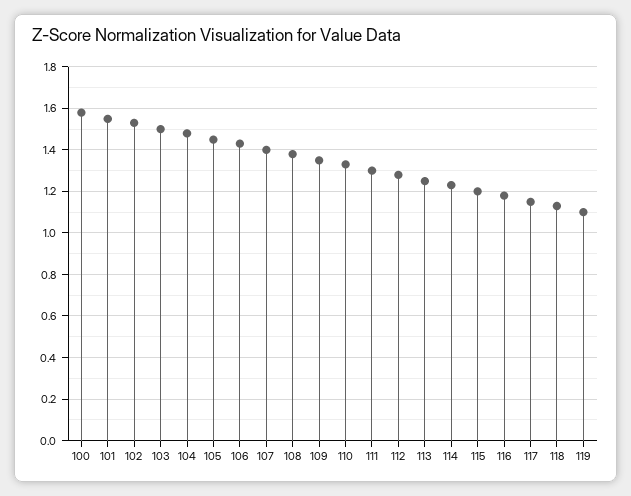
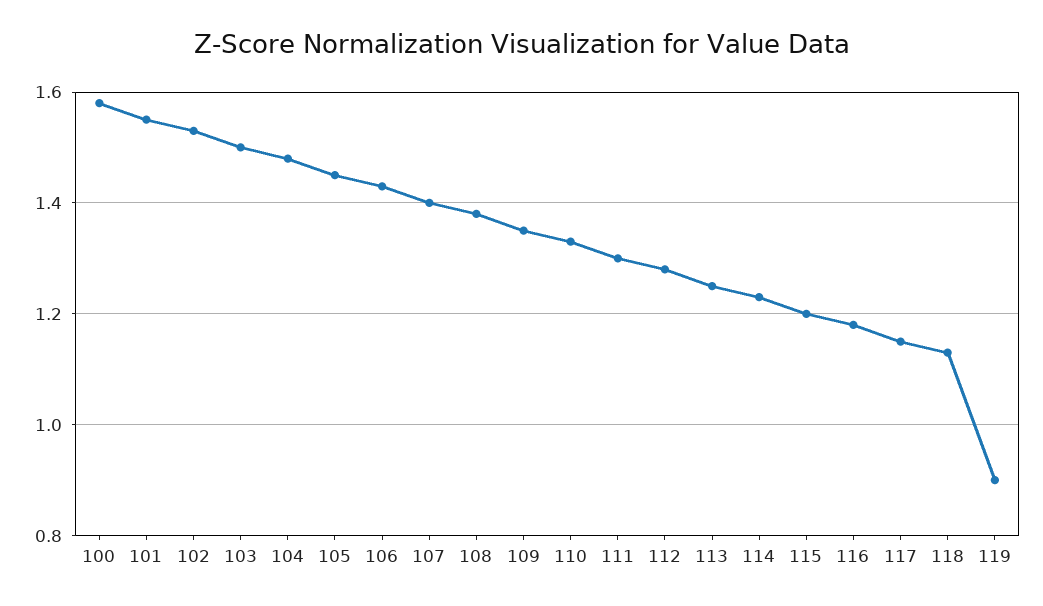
119: 1.1 -> 0.9

